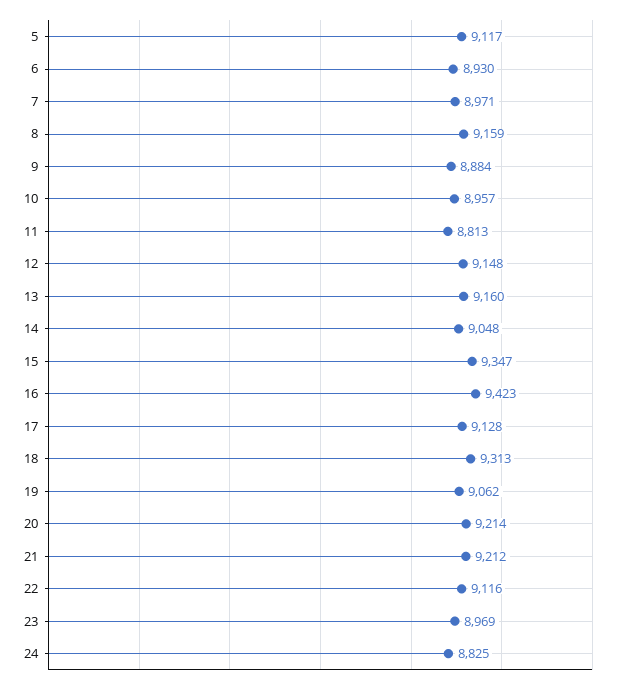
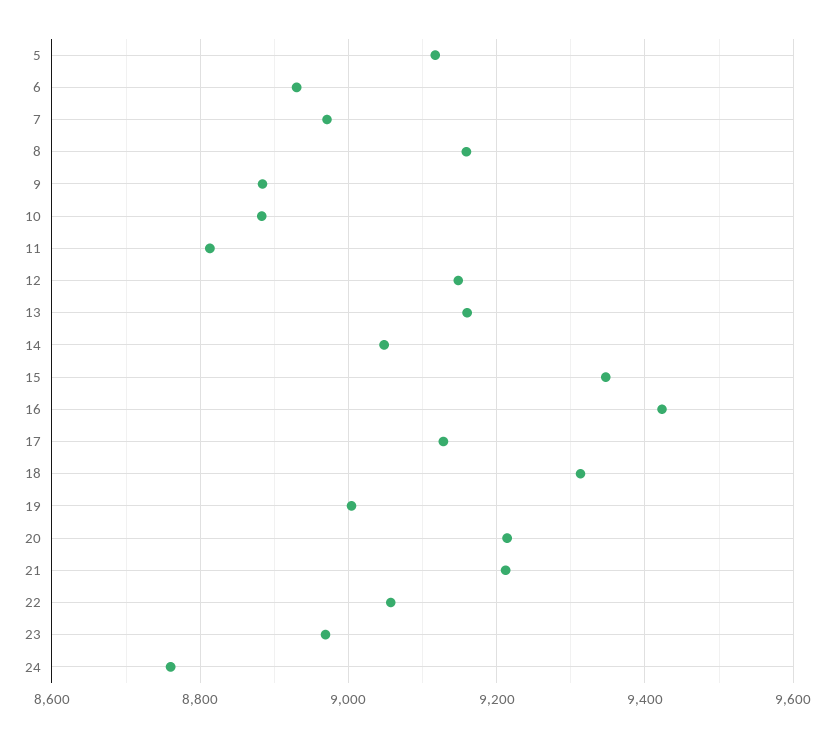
10: 8957 -> 8880
19: 9062 -> 9000
22: 9116 -> 9060
24: 8825 -> 8760

